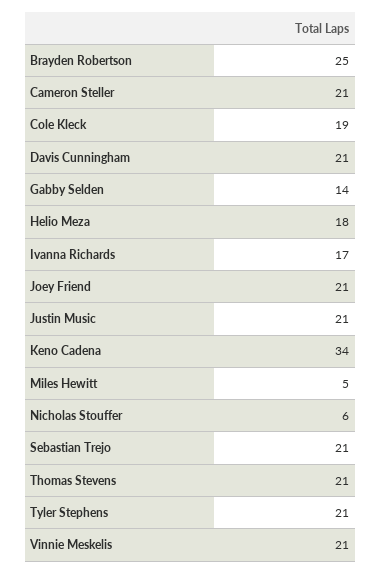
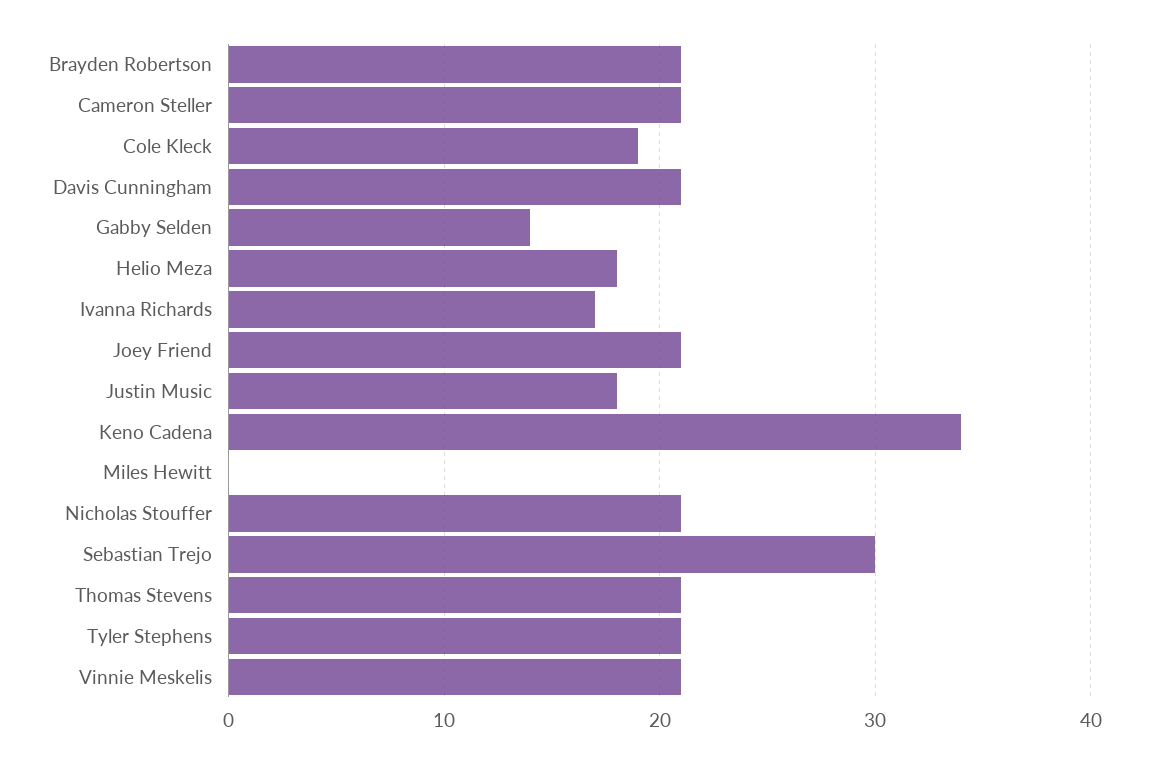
Brayden Robertson: 25 -> 21
Justin Music: 21 -> 18
Miles Hewitt: 5 -> 0
Nicholas Stouffer: 6 -> 21
Sebastian Trejo: 21 -> 30

